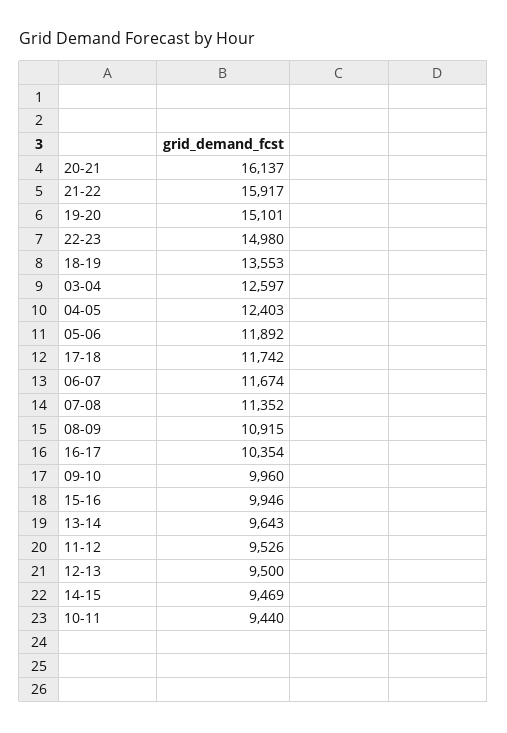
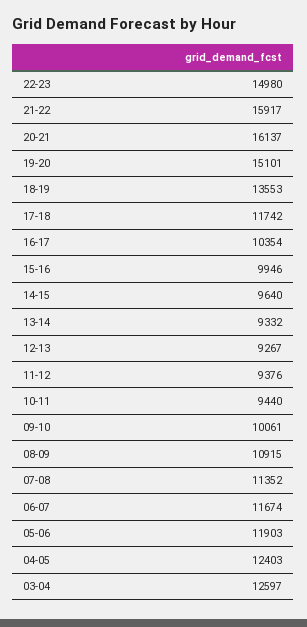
05-06: 11892 -> 11903
09-10: 9960 -> 10061
13-14: 9643 -> 9332
11-12: 9526 -> 9376
12-13: 9500 -> 9267
14-15: 9469 -> 9640

